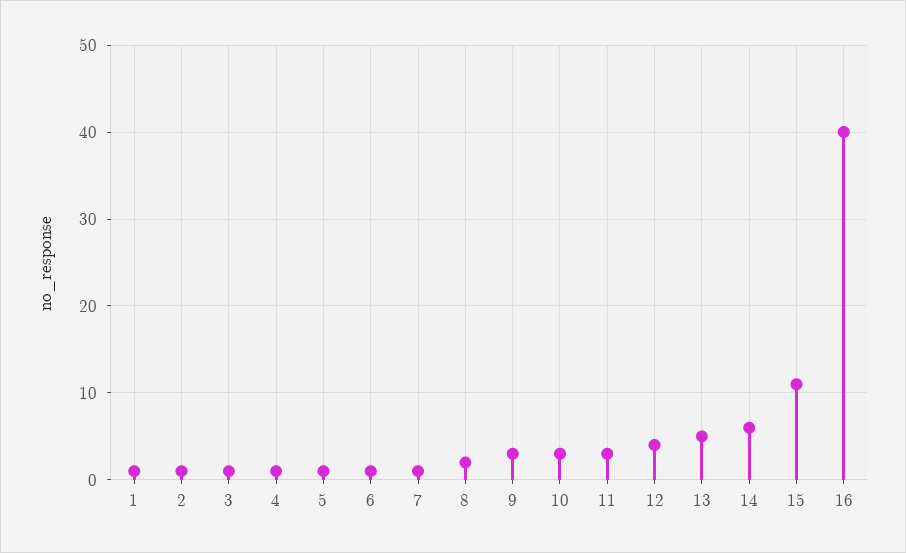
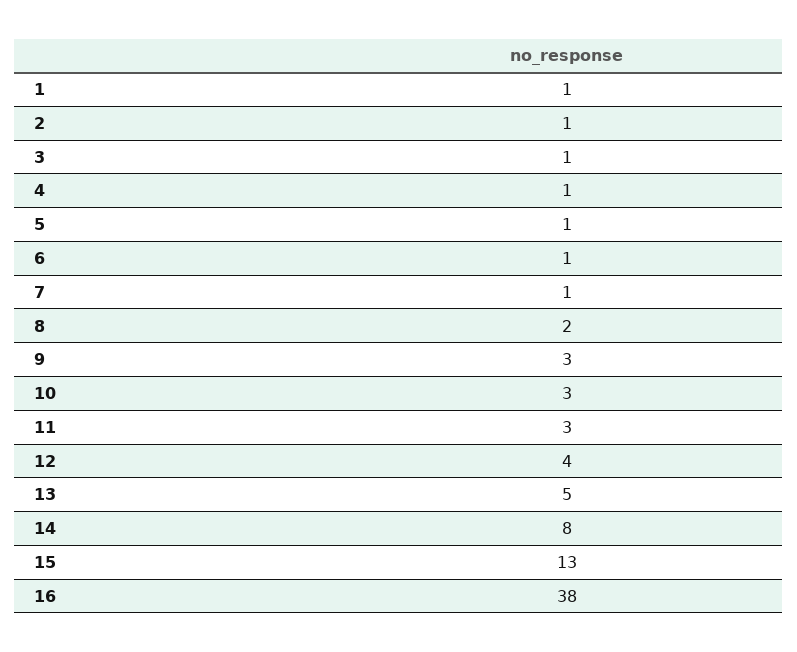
14: 6 -> 8
15: 11 -> 13
16: 40 -> 38

